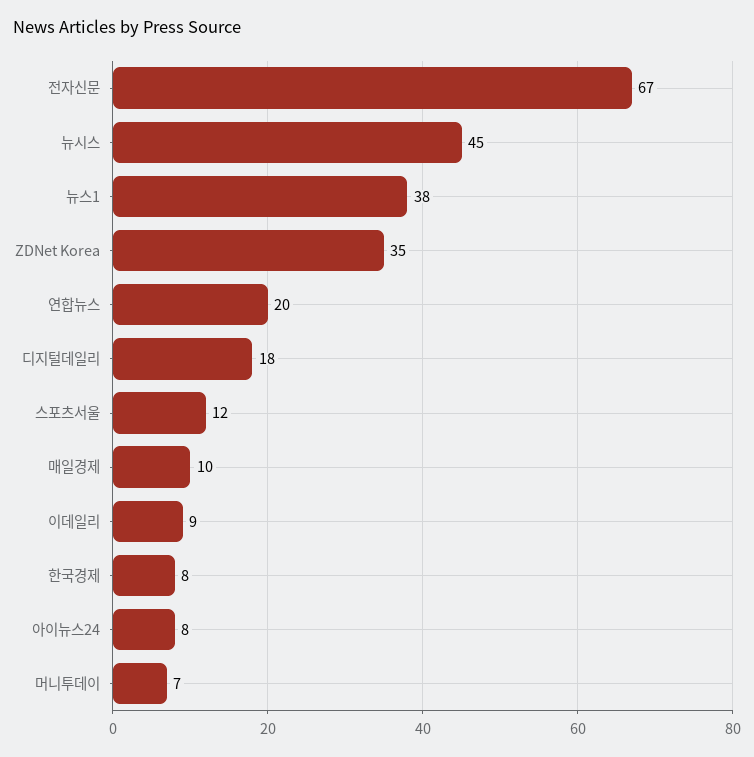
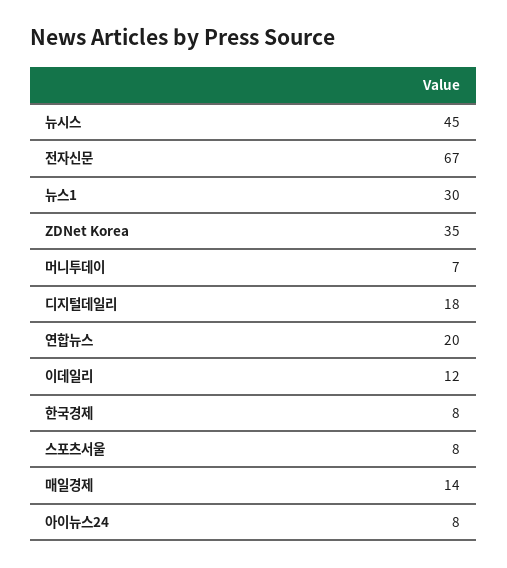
뉴스1: 38 -> 30
스포츠서울: 12 -> 8
매일경제: 10 -> 14
이데일리: 9 -> 12

